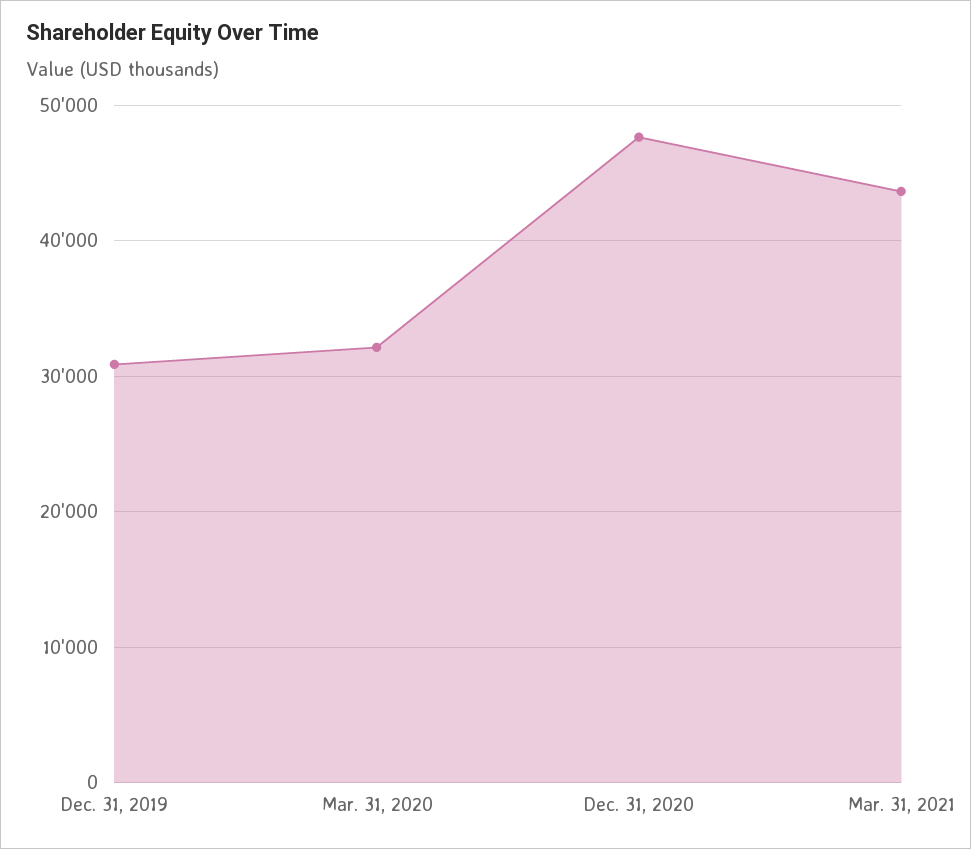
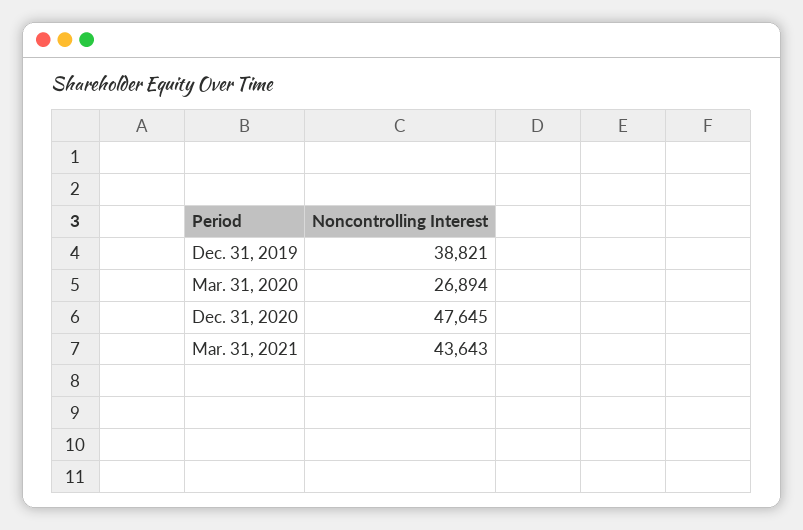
Dec. 31, 2019: 31000 -> 38821
Mar. 31, 2020: 32000 -> 26894

